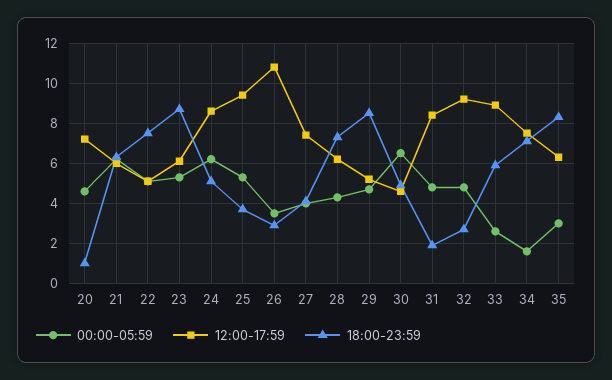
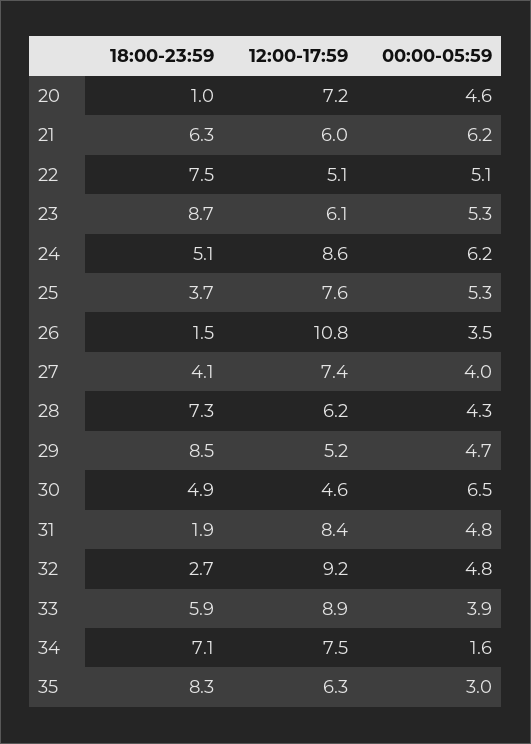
12:00-17:59, 25: 9.5 -> 7.6
18:00-23:59, 26: 3 -> 1.5
00:00-05:59, 33: 2.5 -> 3.9

